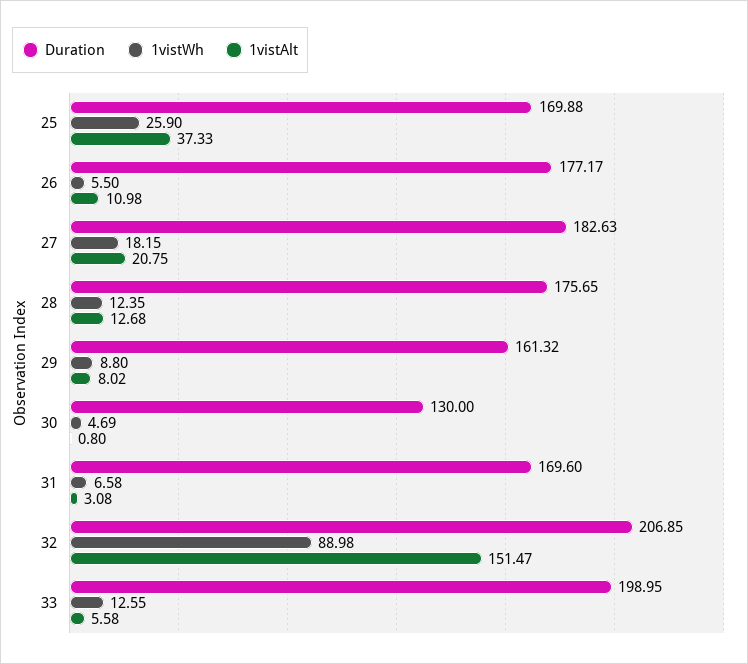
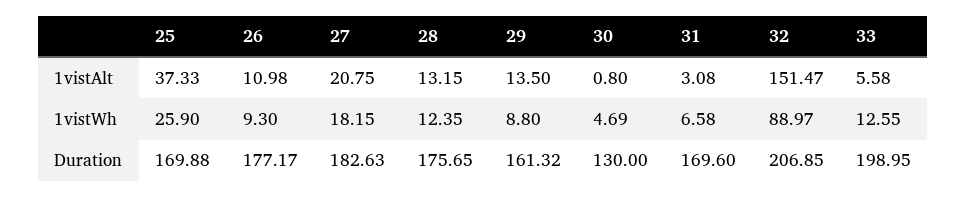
1vistWh, 26: 5.5 -> 9.3
1vistAlt, 28: 12.68 -> 13.15
1vistAlt, 29: 8.02 -> 13.5
1vistWh, 32: 88.98 -> 88.97

